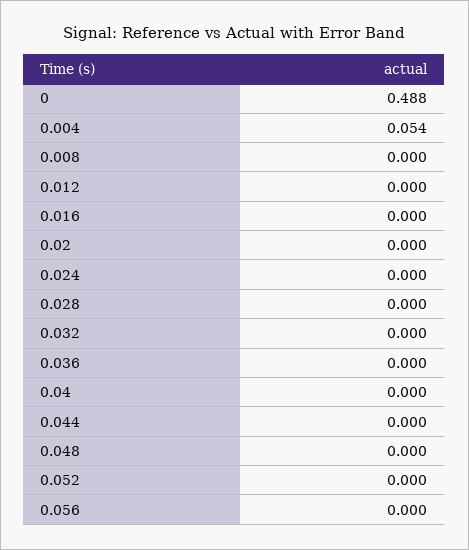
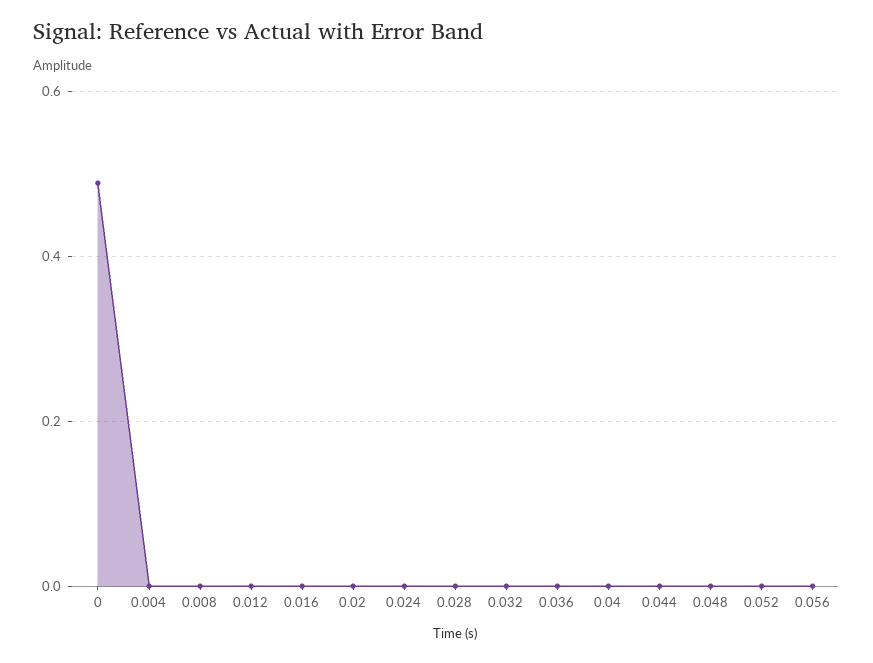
0.004: 0.054 -> 0

